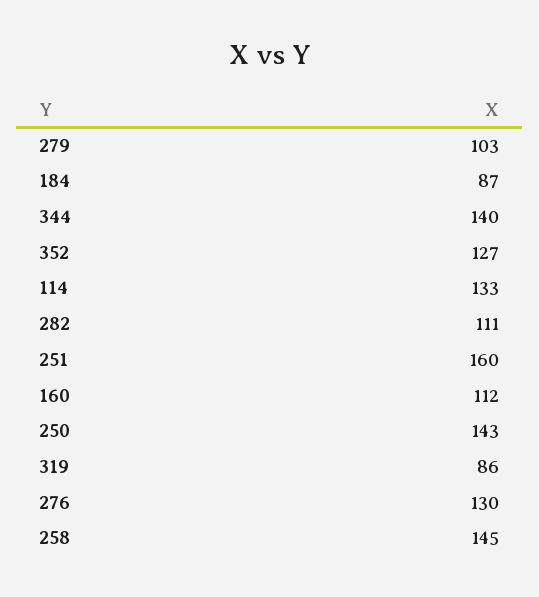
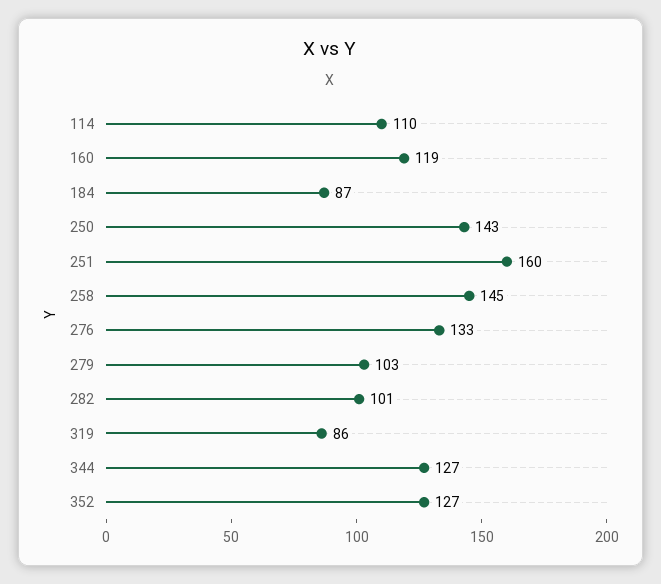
344: 140 -> 127
114: 133 -> 110
282: 111 -> 101
160: 112 -> 119
276: 130 -> 133

